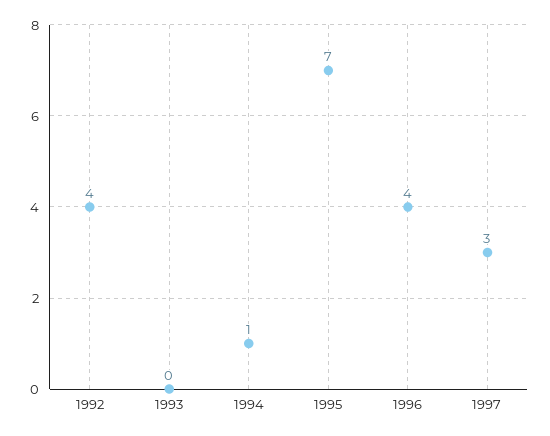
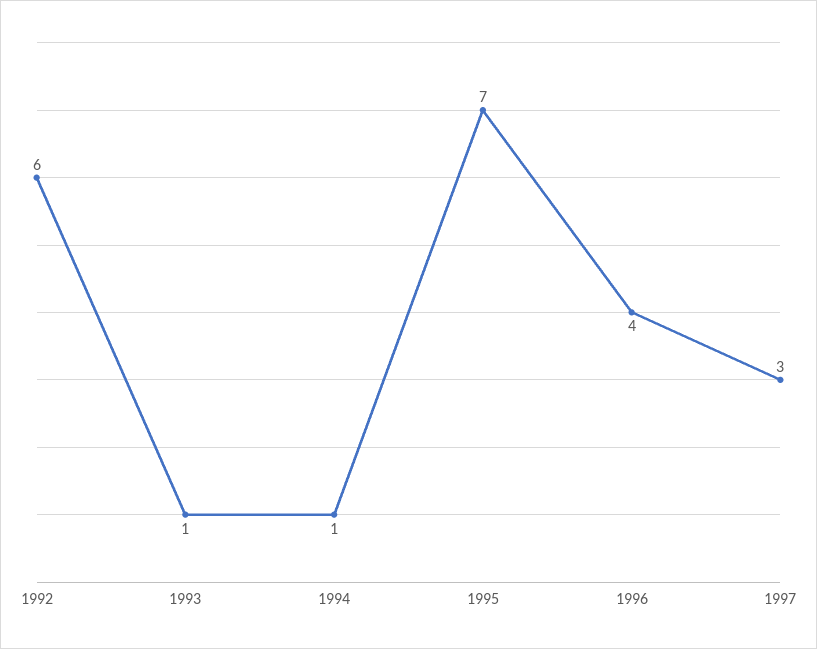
1992: 4 -> 6
1993: 0 -> 1

